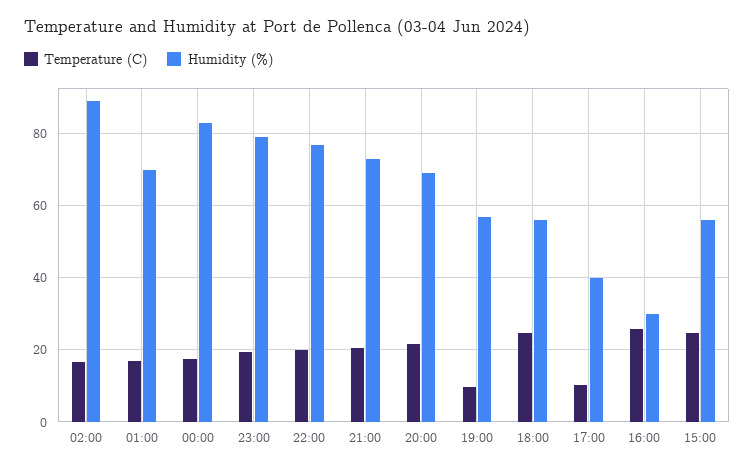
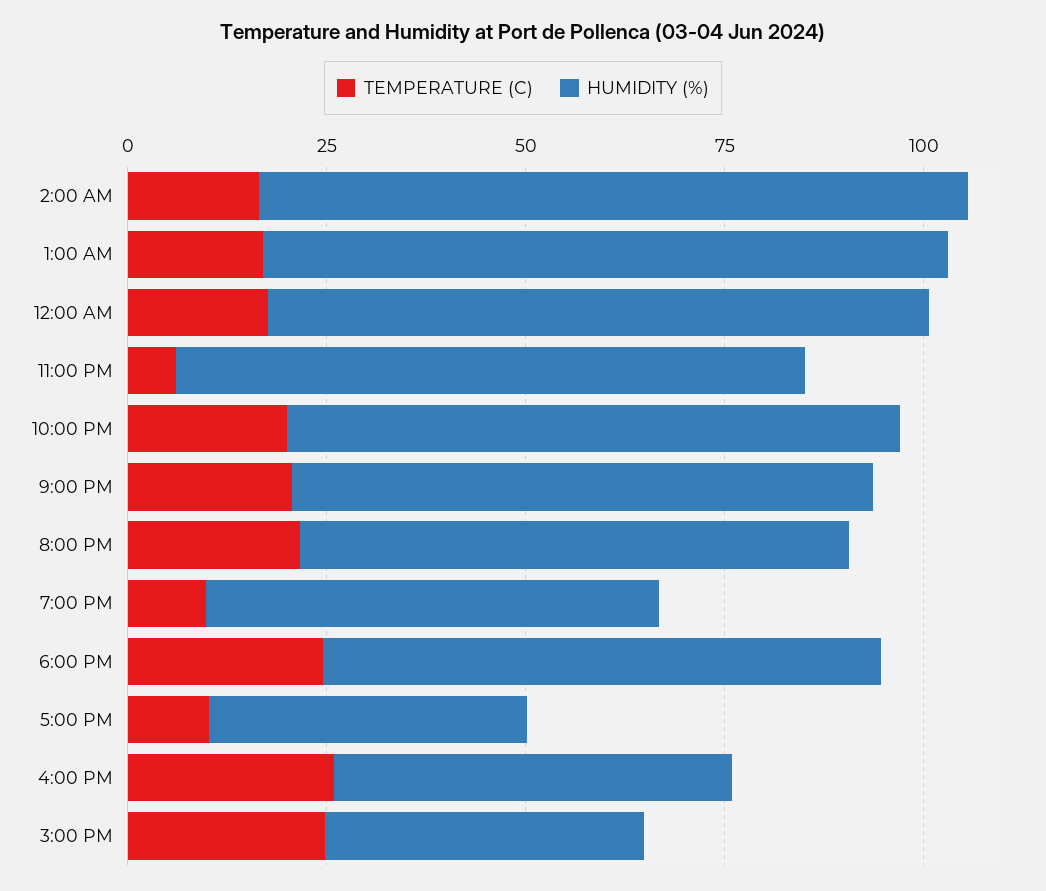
Humidity (%), 01:00: 70 -> 85
Temperature (C), 23:00: 20 -> 5
Humidity (%), 18:00: 56 -> 70
Humidity (%), 16:00: 30 -> 50
Humidity (%), 15:00: 56 -> 40

